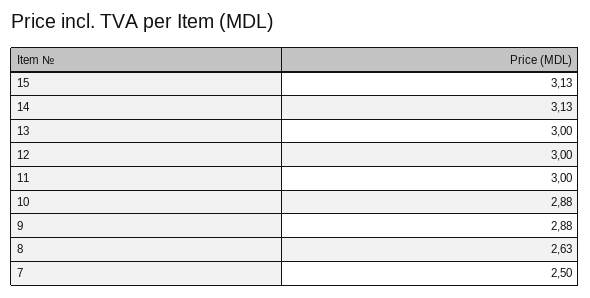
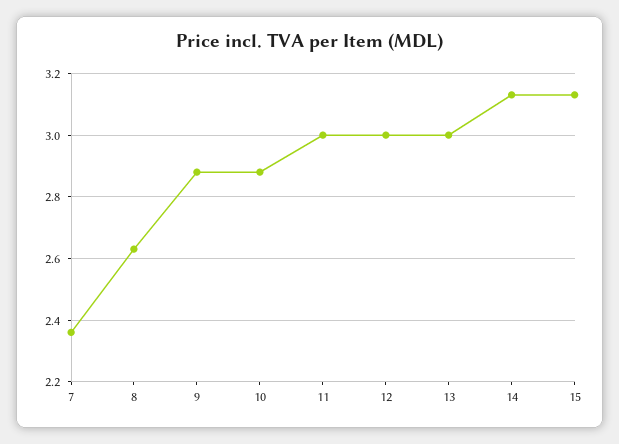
7: 2.5 -> 2.35

